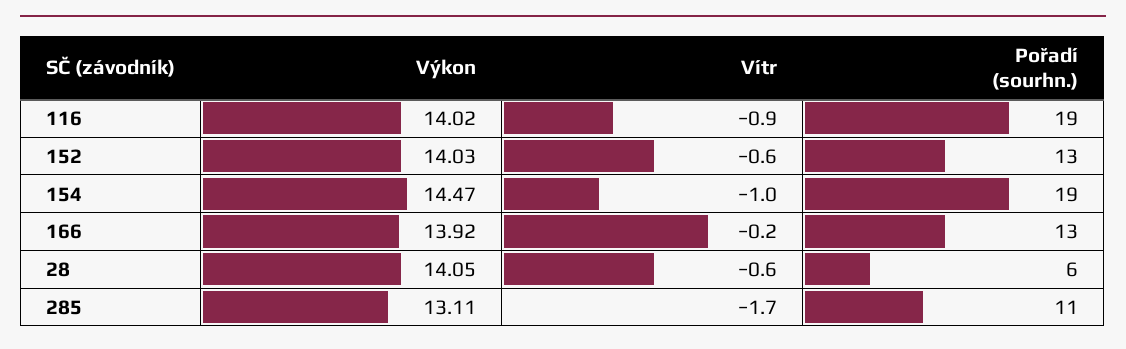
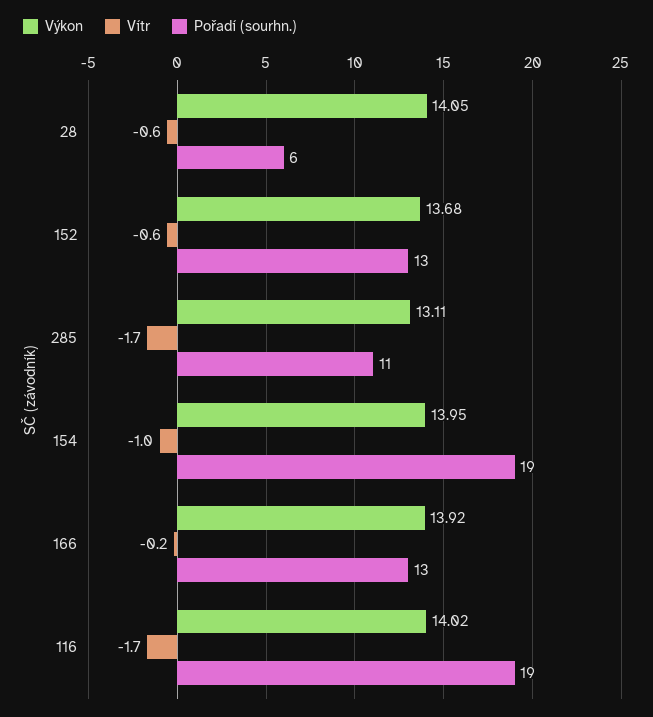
Vítr, 116: -0.9 -> -1.7
Výkon, 152: 14.03 -> 13.68
Výkon, 154: 14.47 -> 13.95

